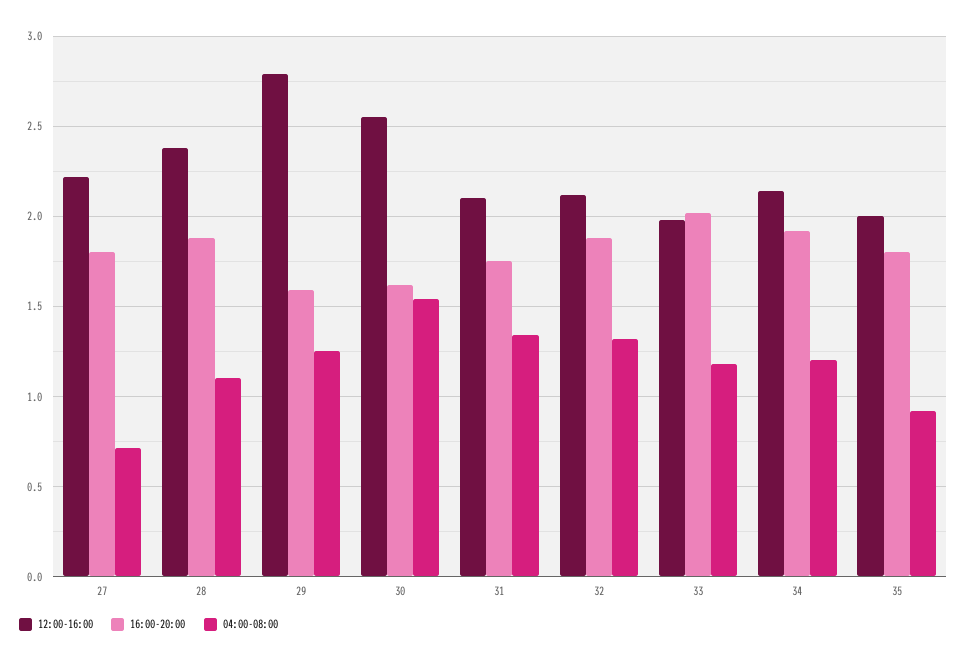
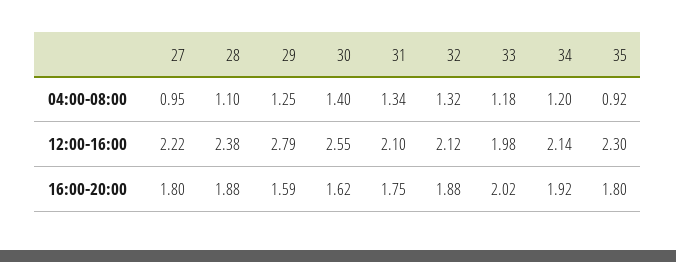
04:00-08:00, 27: 0.7 -> 0.95
04:00-08:00, 30: 1.55 -> 1.4
12:00-16:00, 35: 2 -> 2.3

